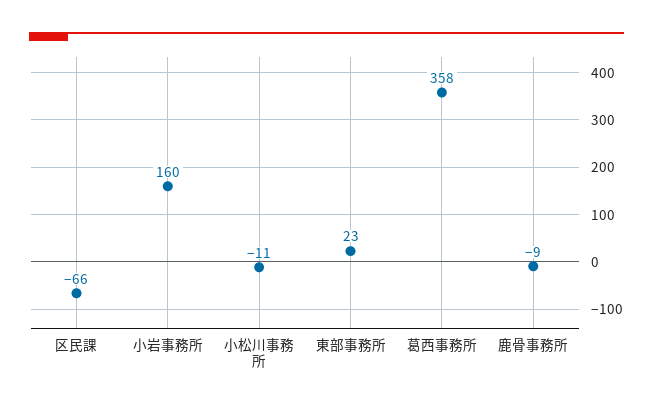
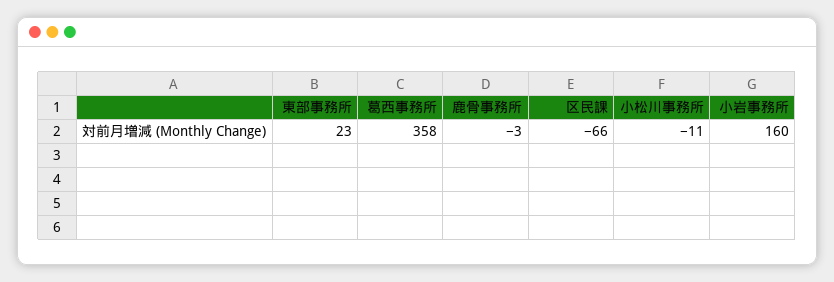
鹿骨事務所: -9 -> -3

